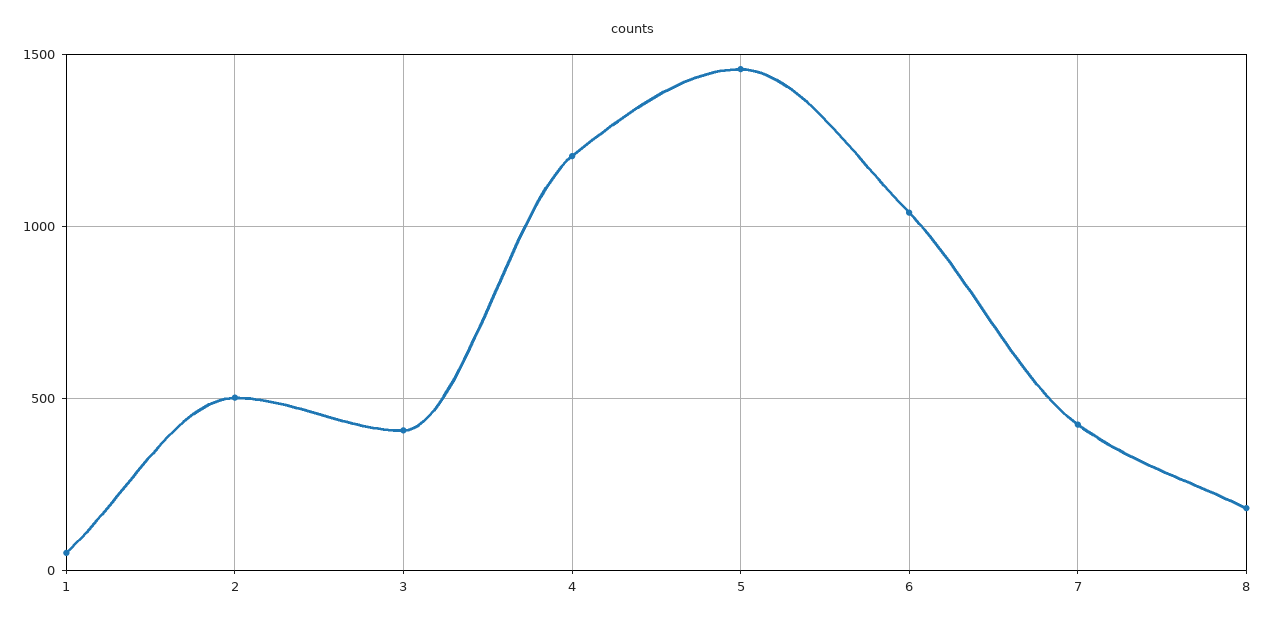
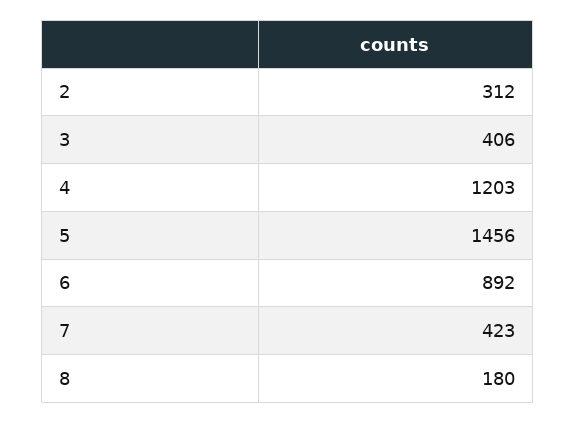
1: 50 -> none
2: 500 -> 312
6: 1050 -> 892

